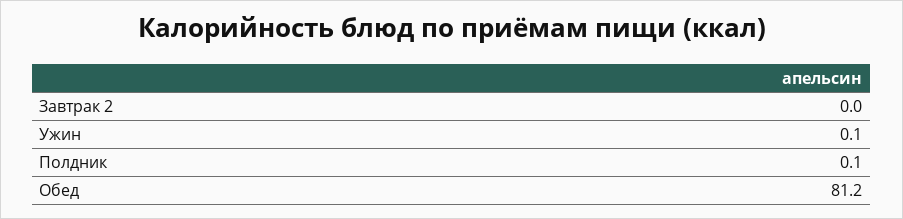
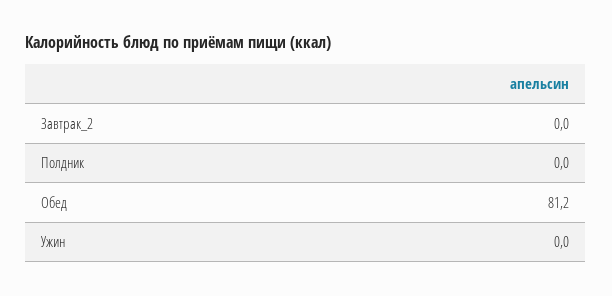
Ужин: 0.1 -> 0
Полдник: 0.1 -> 0

